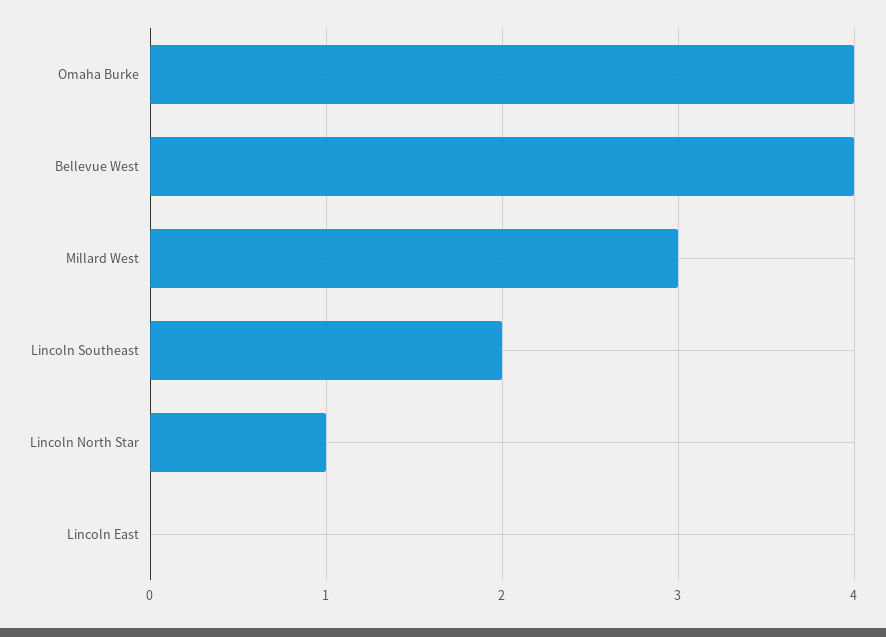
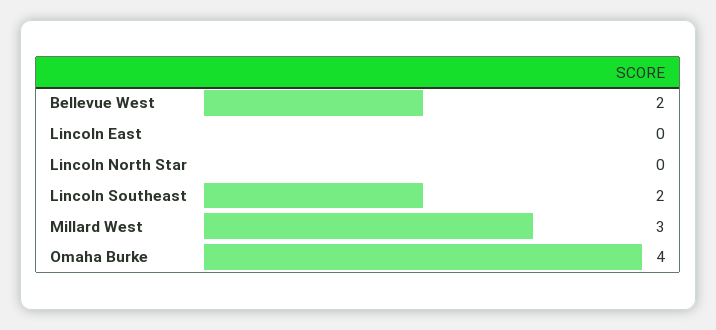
Bellevue West: 4 -> 2
Lincoln North Star: 1 -> 0

